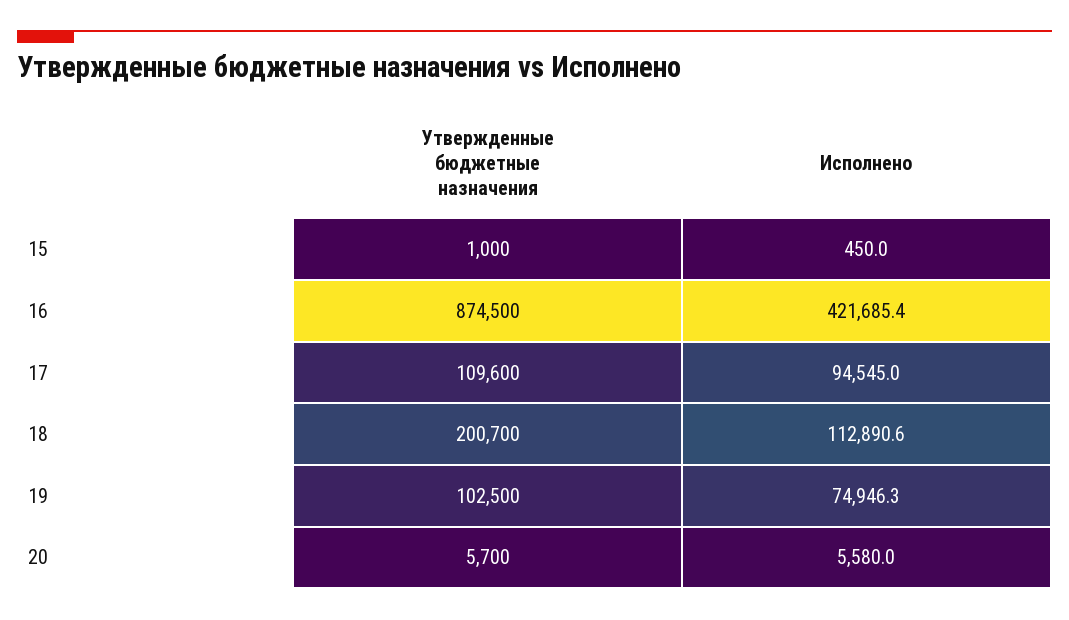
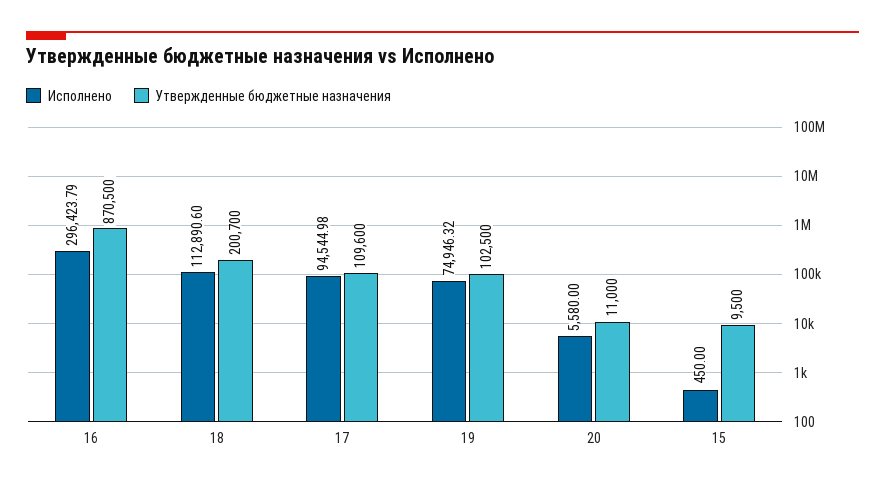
Утвержденные бюджетные назначения, 15: 1000 -> 9500
Утвержденные бюджетные назначения, 16: 874500 -> 870500
Исполнено, 16: 421685.4 -> 296423.79
Утвержденные бюджетные назначения, 20: 5700 -> 11000

